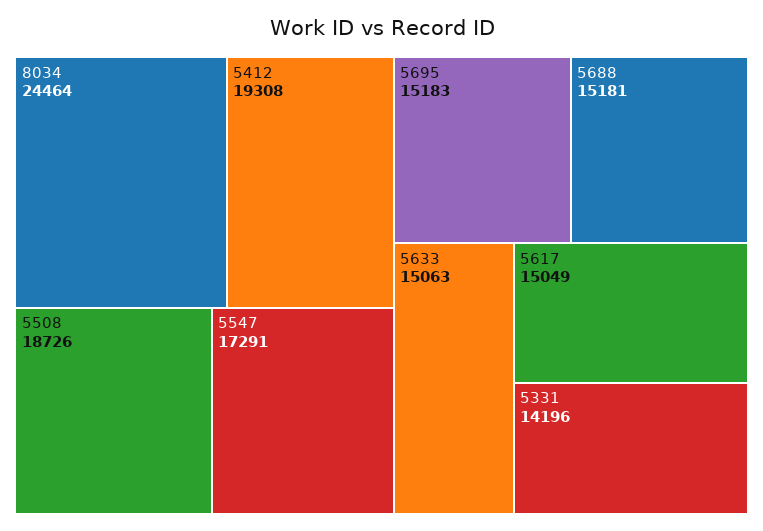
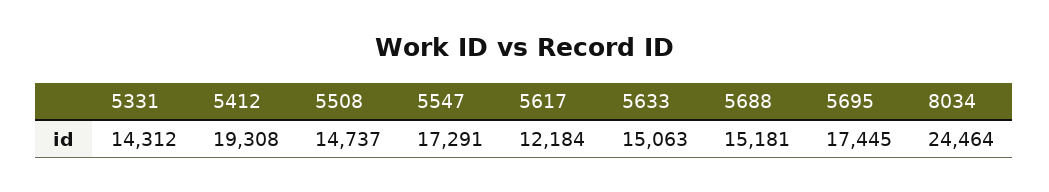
5508: 18726 -> 14737
5695: 15183 -> 17445
5617: 15049 -> 12184
5331: 14196 -> 14312

